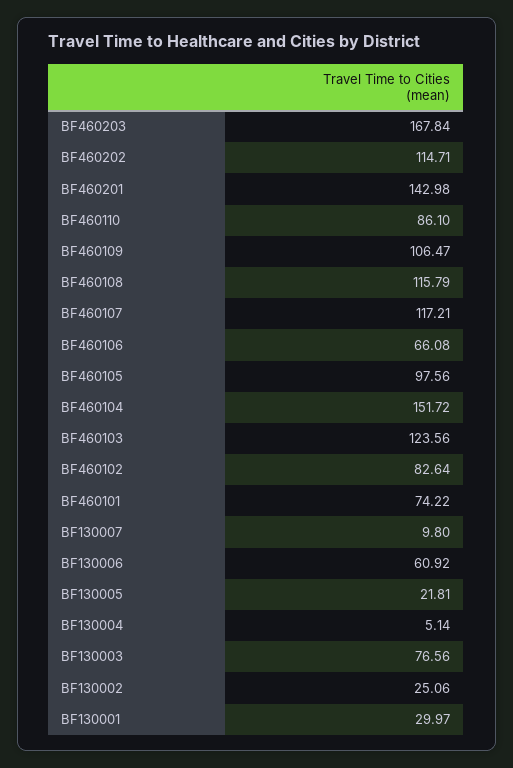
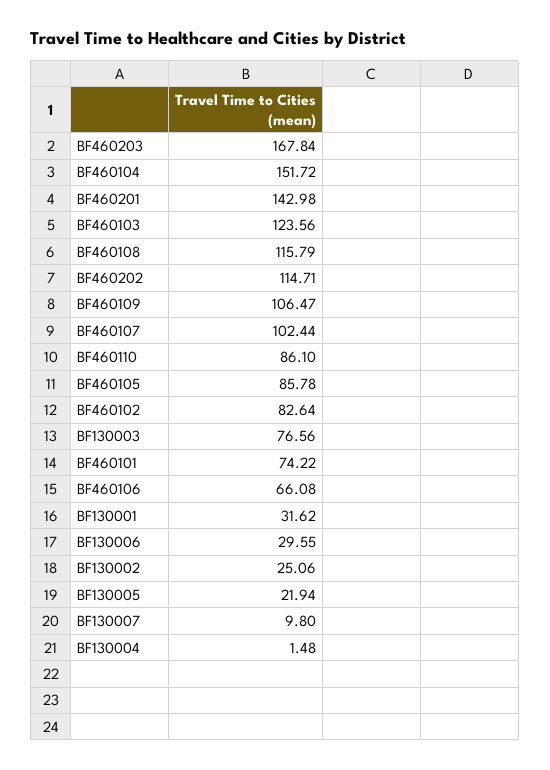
BF460107: 117.21 -> 102.44
BF460105: 97.56 -> 85.78
BF130006: 60.92 -> 29.55
BF130005: 21.81 -> 21.94
BF130004: 5.14 -> 1.48
BF130001: 29.97 -> 31.62

